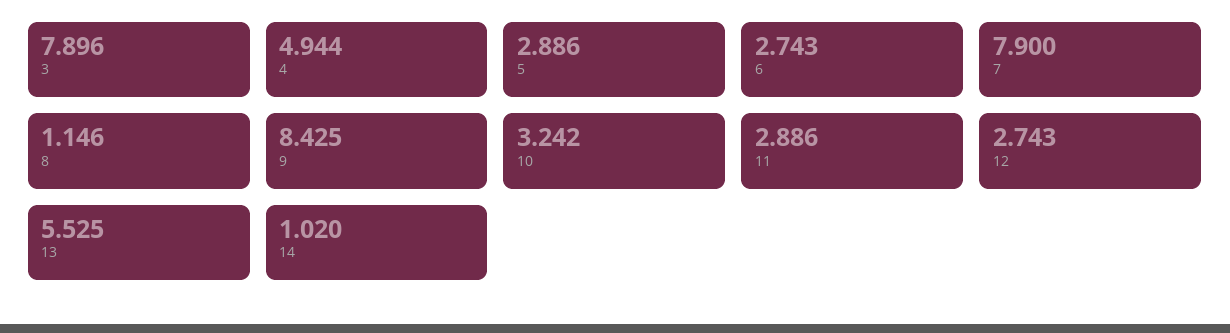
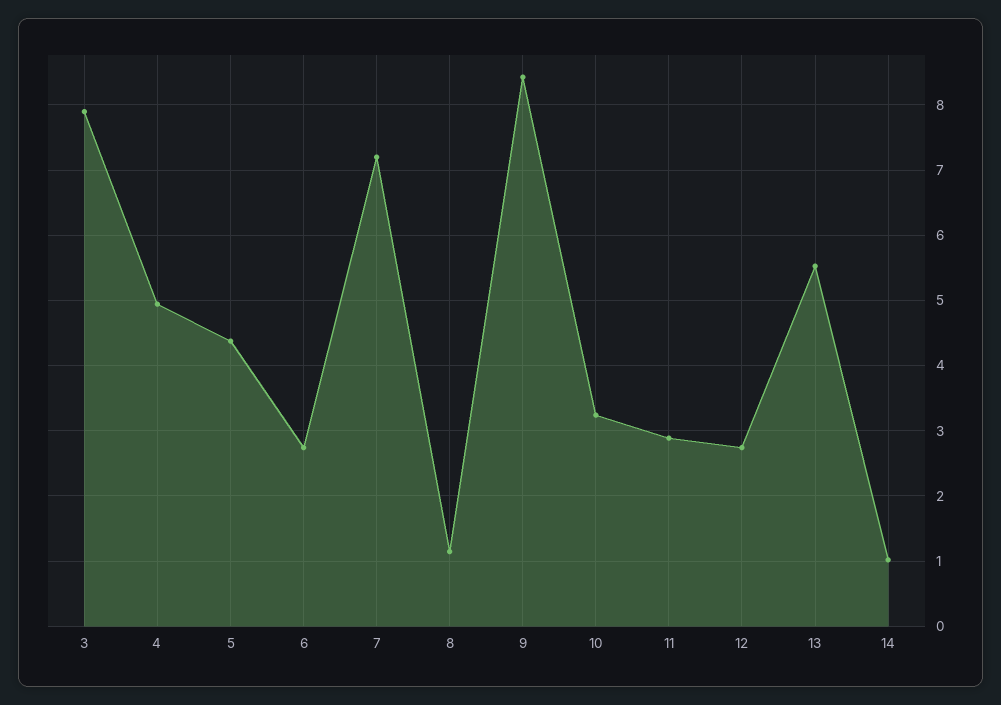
5: 2.886 -> 4.4
7: 7.9 -> 7.2

